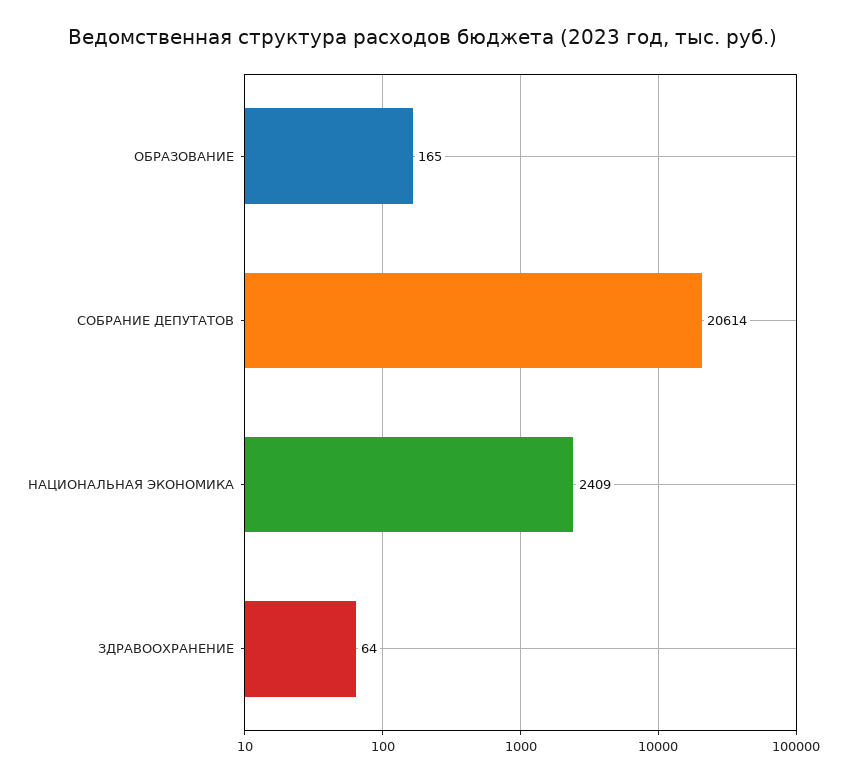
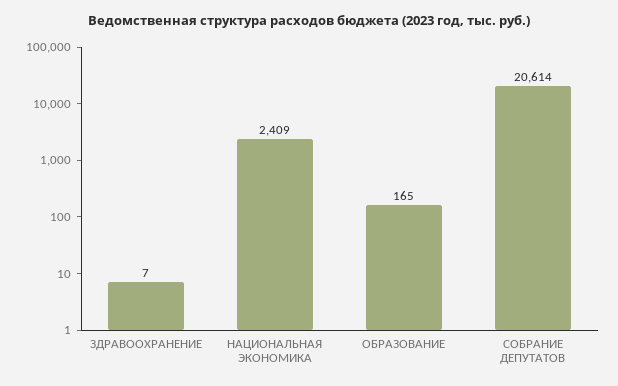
ЗДРАВООХРАНЕНИЕ: 64 -> 7

